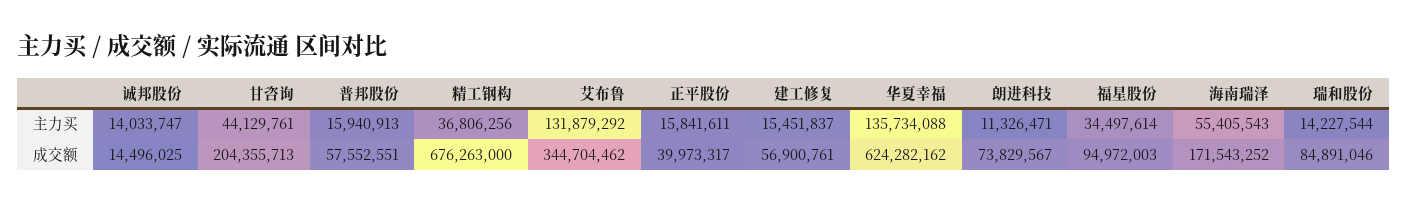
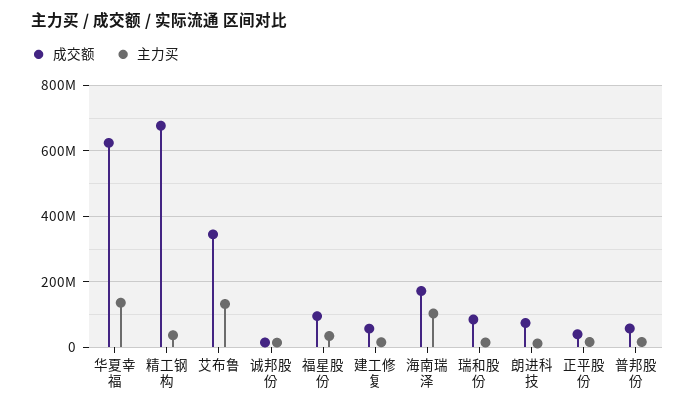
主力买, 甘咨询: 44129761 -> none
主力买, 海南瑞泽: 55405543 -> 100000000
成交额, 甘咨询: 204355713 -> none

